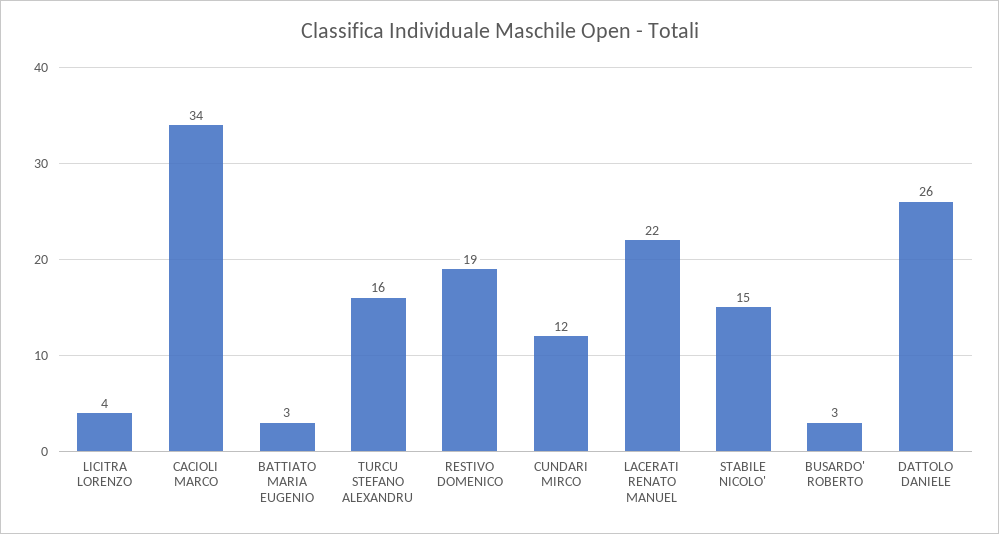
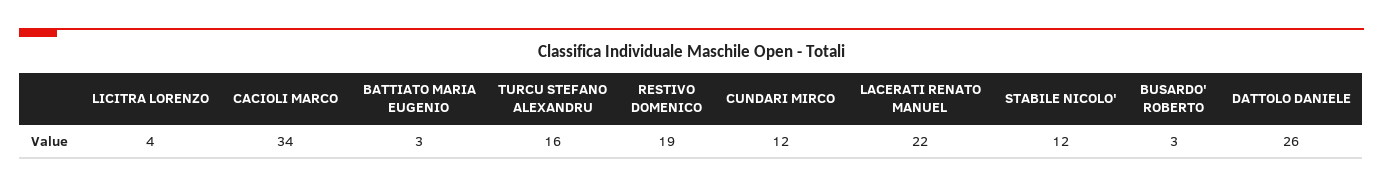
STABILE NICOLO': 15 -> 12

